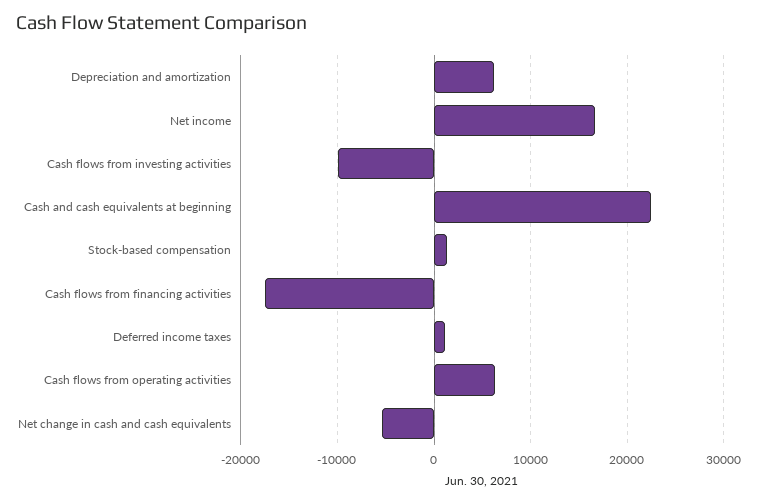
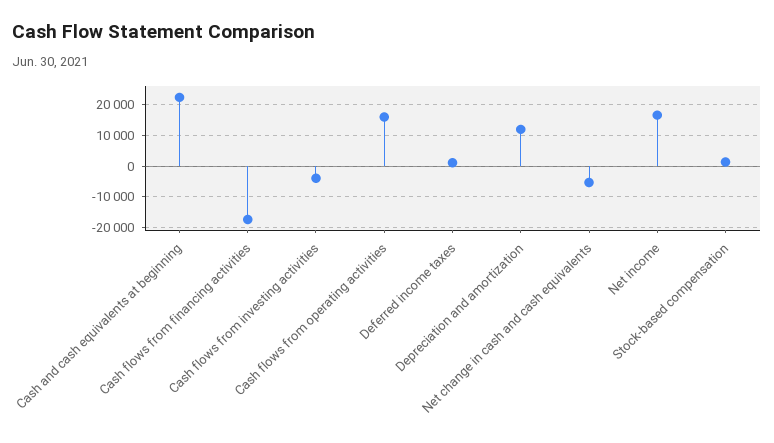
Depreciation and amortization: 6000 -> 12000
Cash flows from investing activities: -10000 -> -4000
Cash flows from operating activities: 6000 -> 16000

